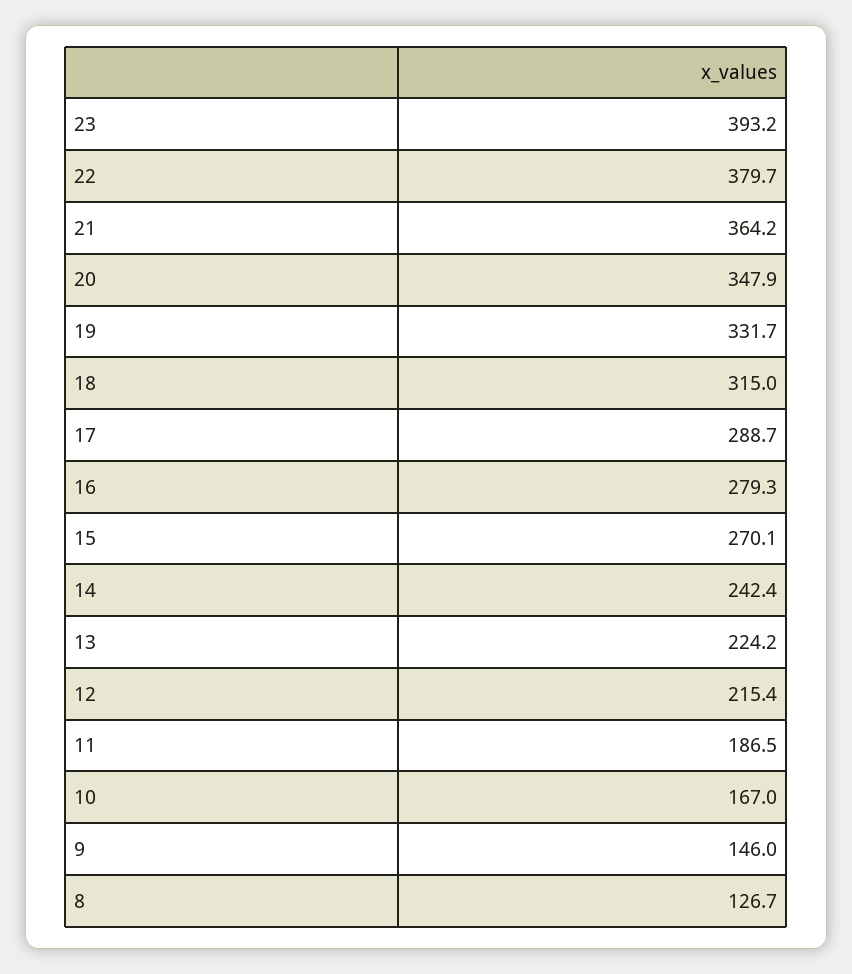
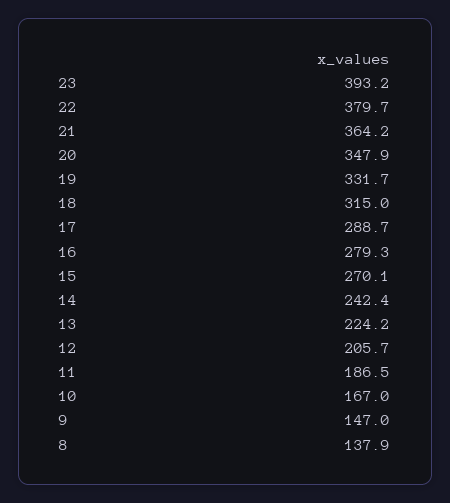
12: 215.4 -> 205.7
9: 146 -> 147
8: 126.7 -> 137.9

